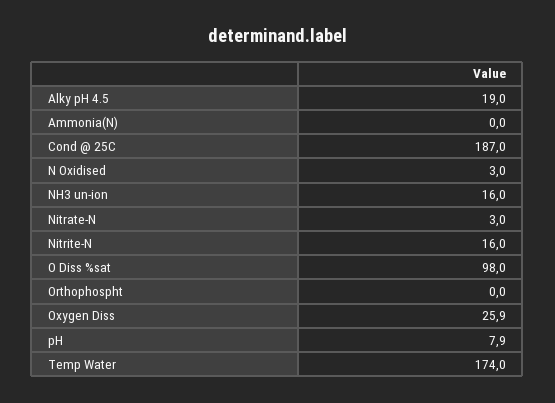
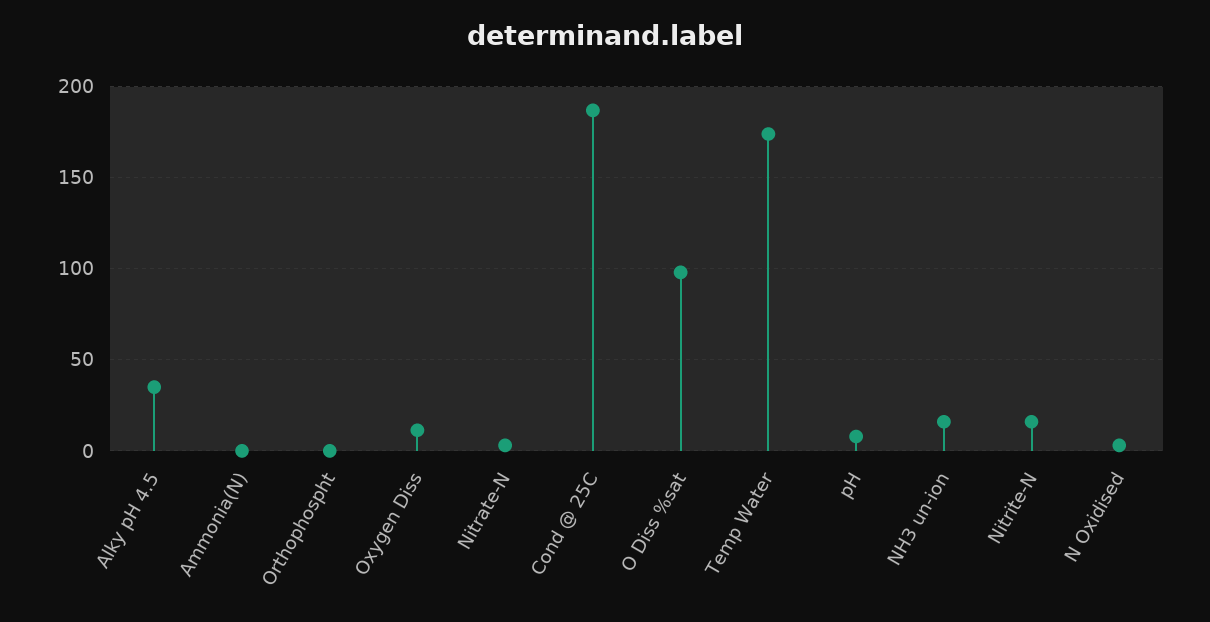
Alky pH 4.5: 19 -> 35
Oxygen Diss: 25.9 -> 10

